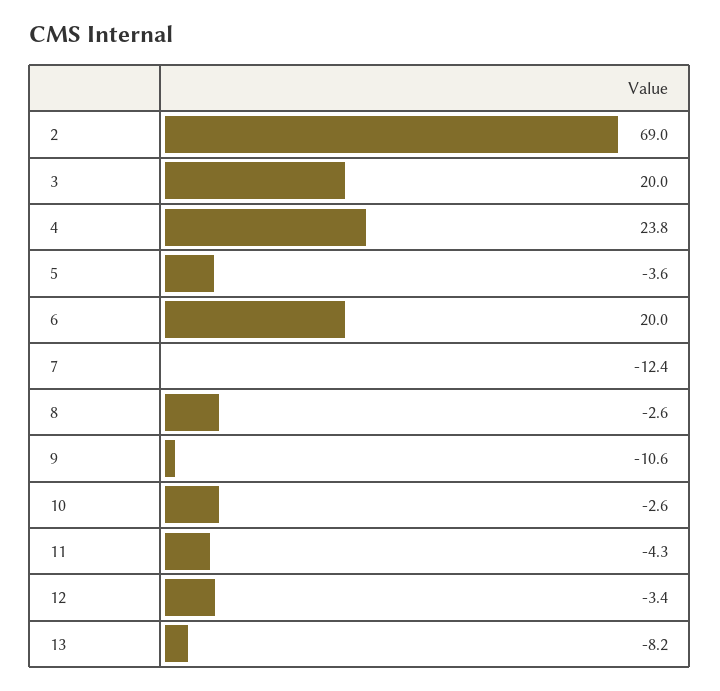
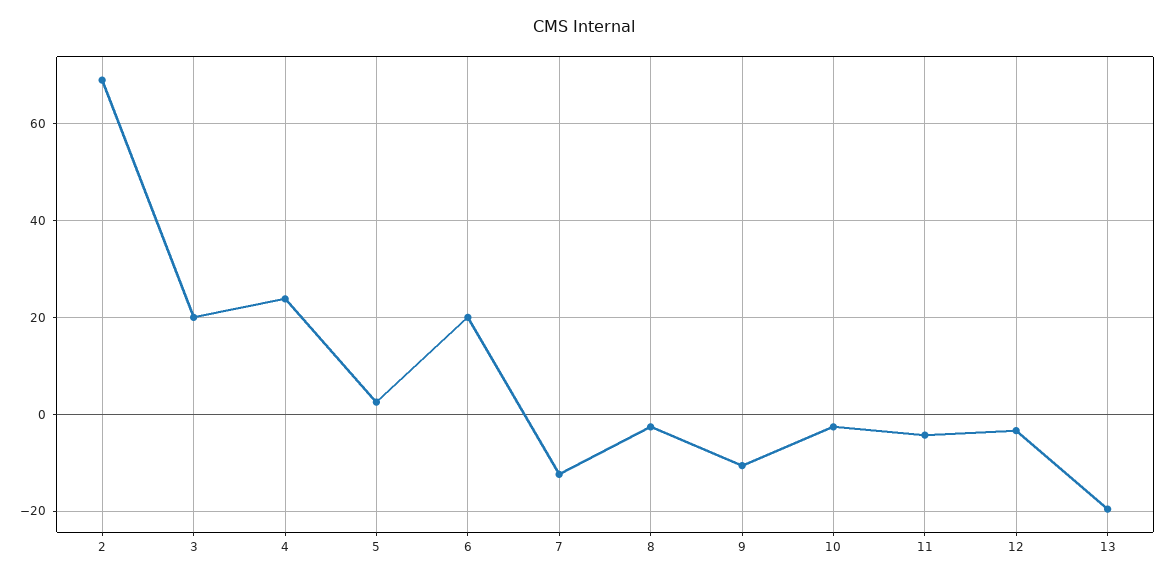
5: -3.6 -> 2
13: -8.2 -> -20

